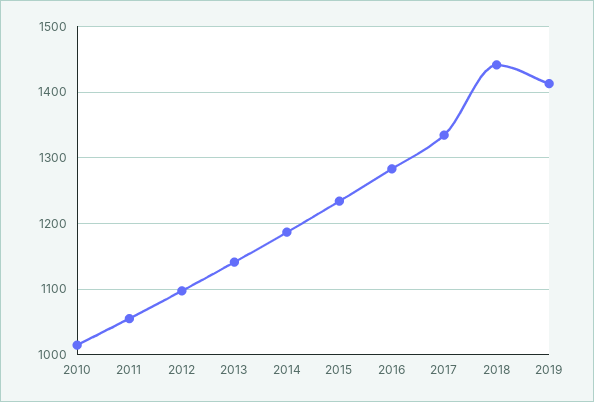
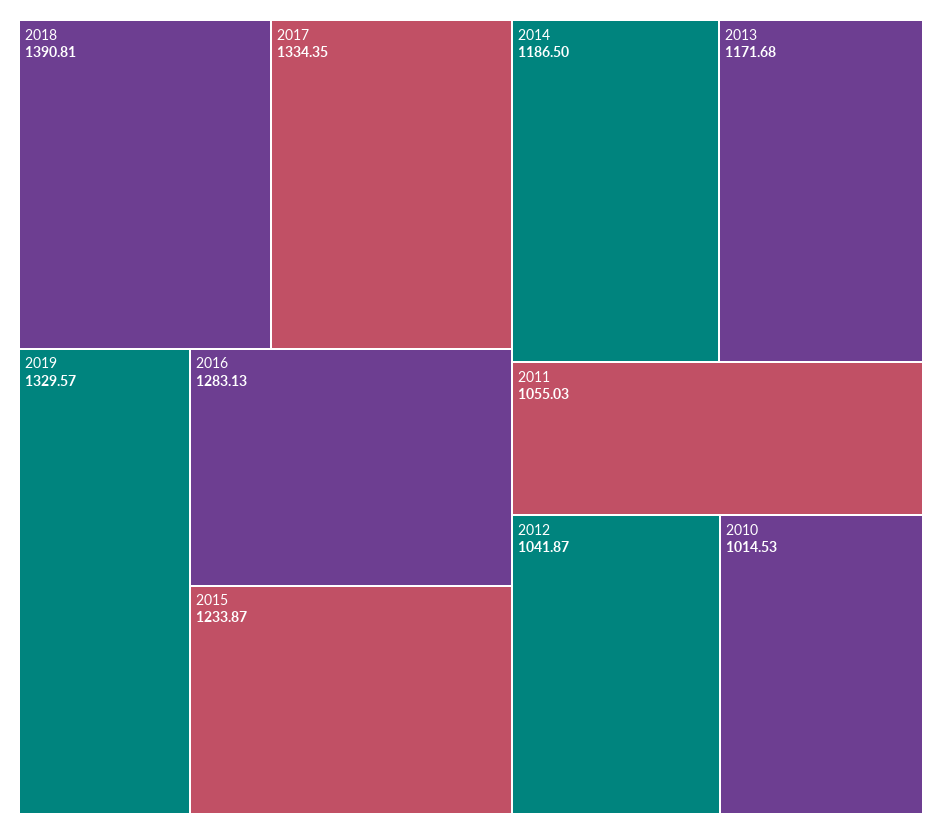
2012: 1100 -> 1041.87
2013: 1140 -> 1171.68
2018: 1440 -> 1390.81
2019: 1410 -> 1329.57

